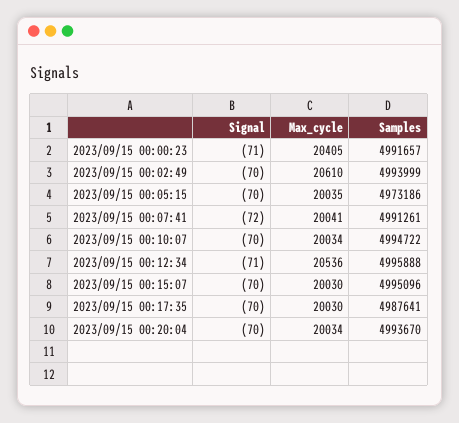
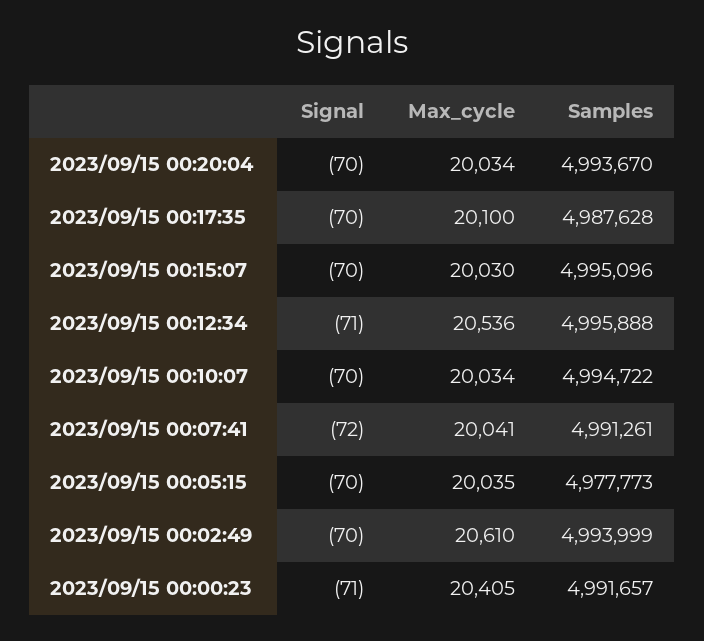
Samples, 2023/09/15 00:05:15: 4973186 -> 4977773
Max_cycle, 2023/09/15 00:17:35: 20030 -> 20100
Samples, 2023/09/15 00:17:35: 4987641 -> 4987628

